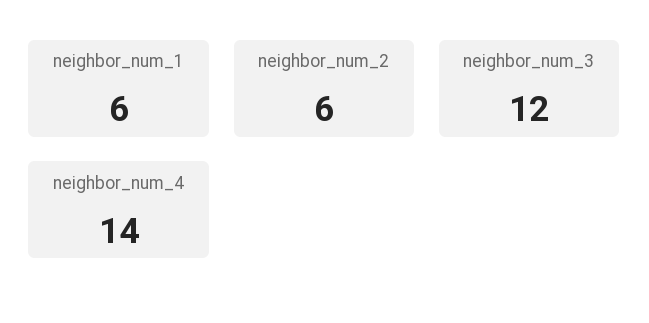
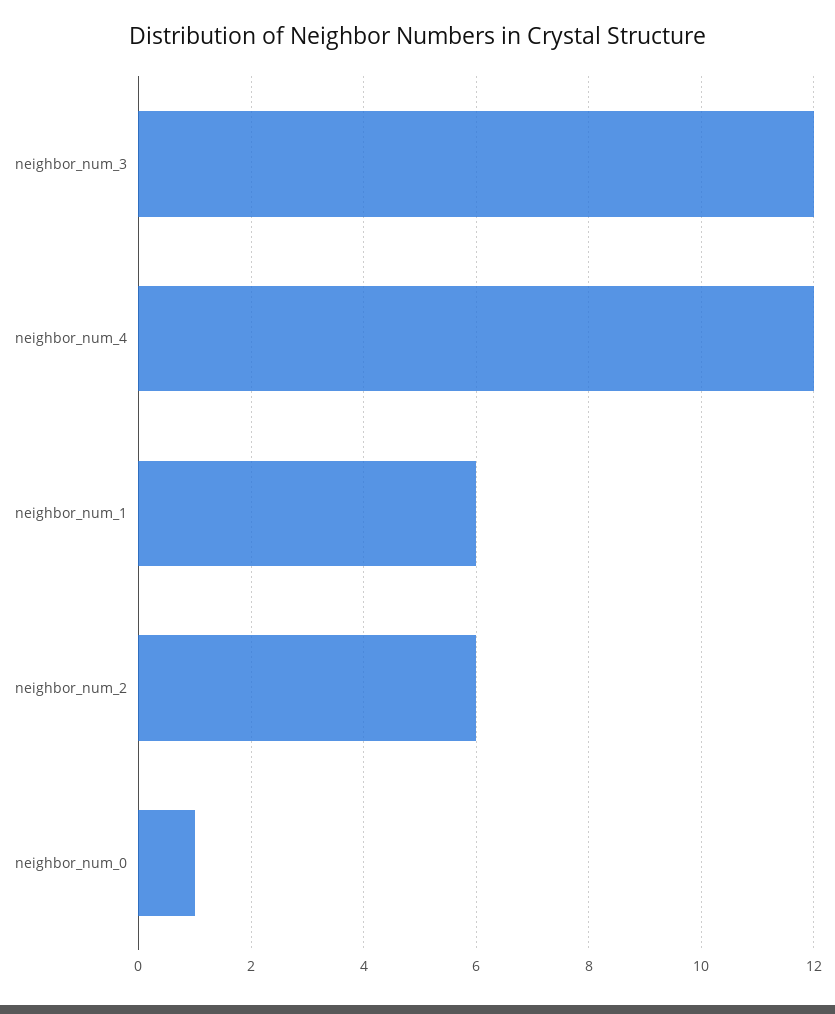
neighbor_num_4: 14 -> 12
neighbor_num_0: none -> 1

